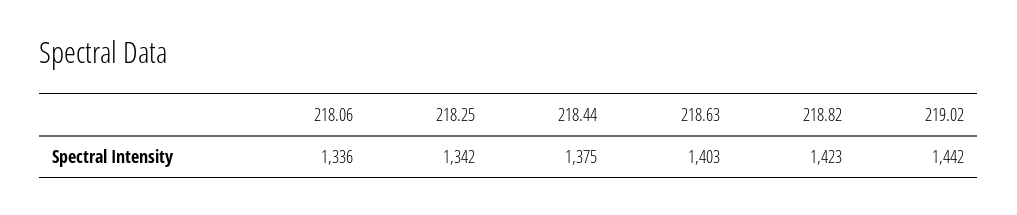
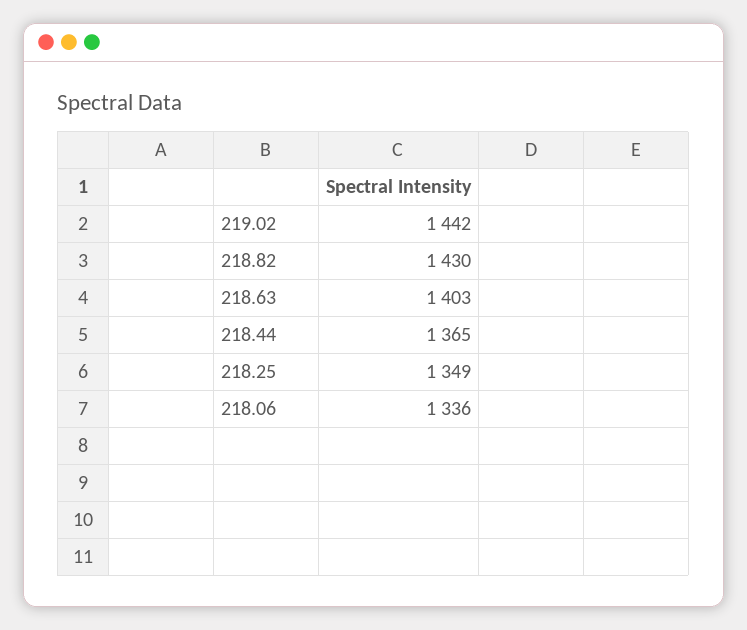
218.25: 1342 -> 1349
218.44: 1375 -> 1365
218.82: 1423 -> 1430

